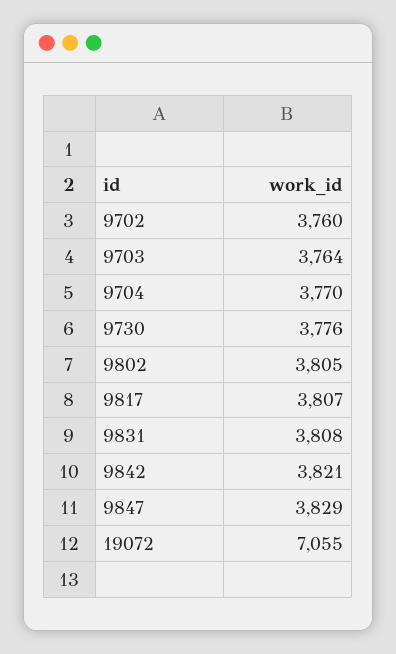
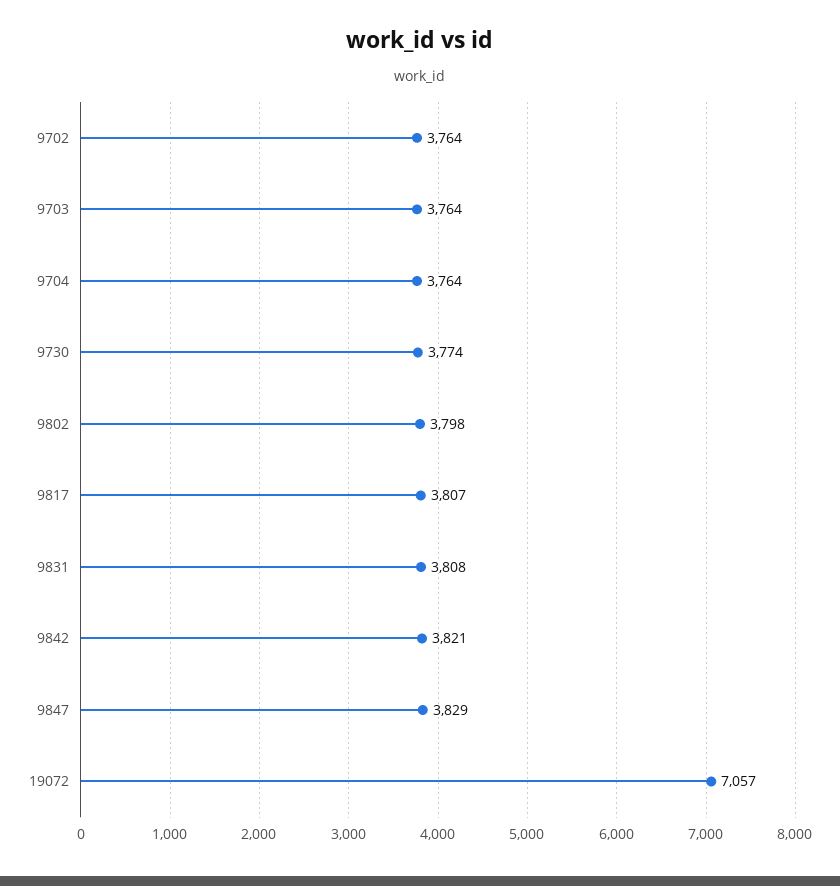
9702: 3760 -> 3764
9704: 3770 -> 3764
9730: 3776 -> 3774
9802: 3805 -> 3798
19072: 7055 -> 7057

